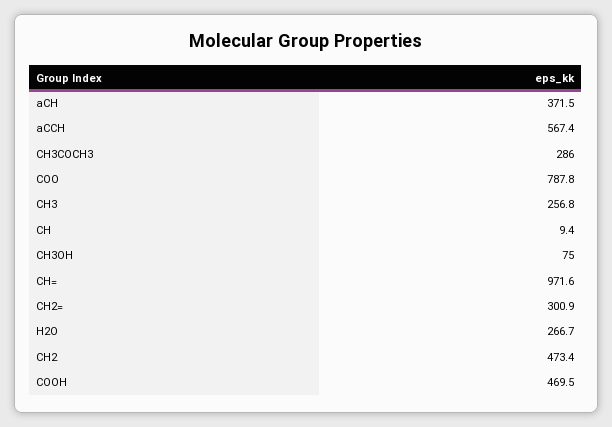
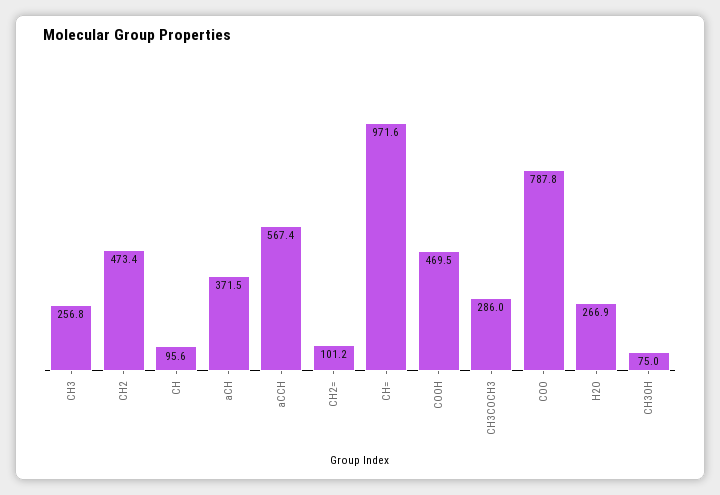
CH: 9.4 -> 95.6
CH2=: 300.9 -> 101.2
H2O: 266.7 -> 266.9

